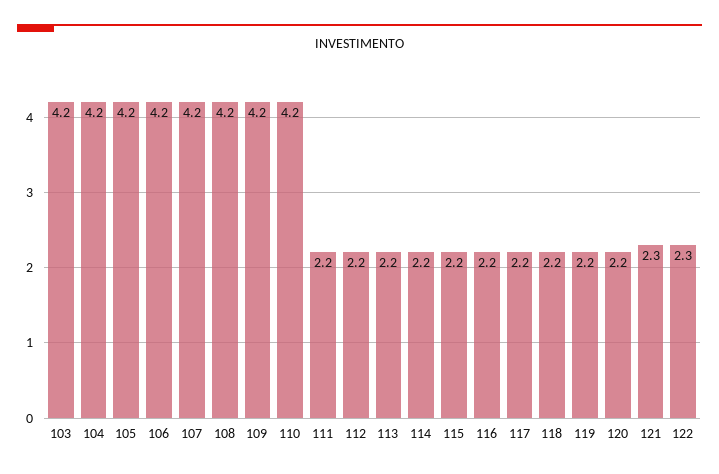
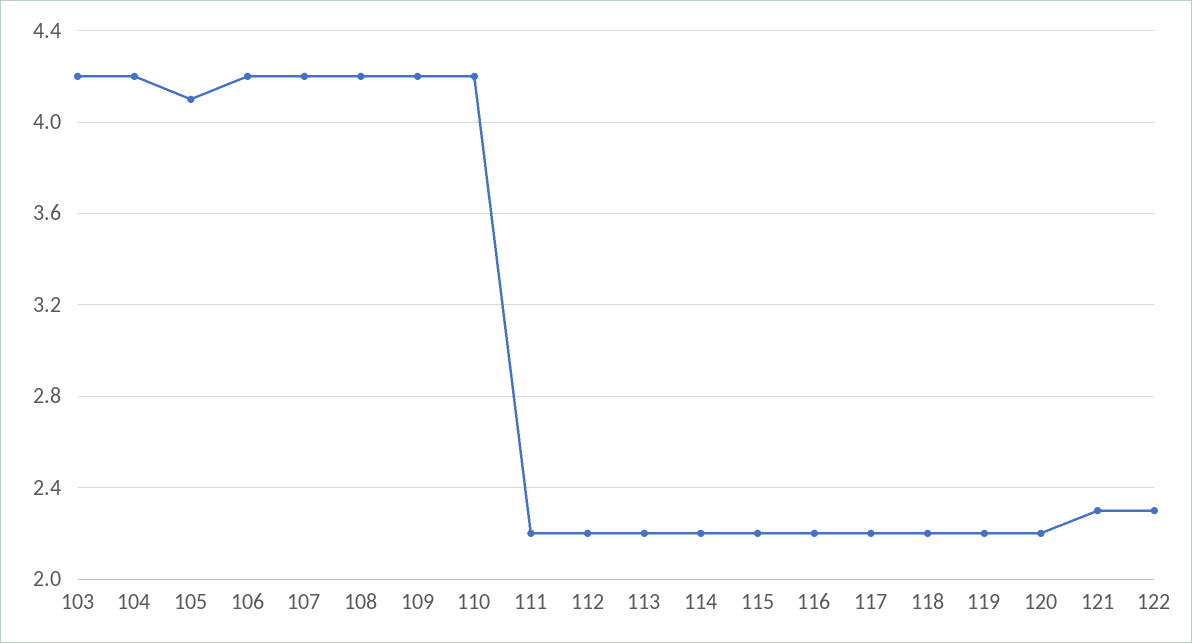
105: 4.2 -> 4.1

